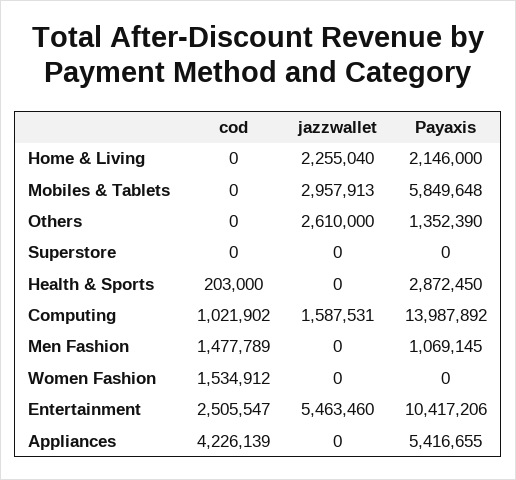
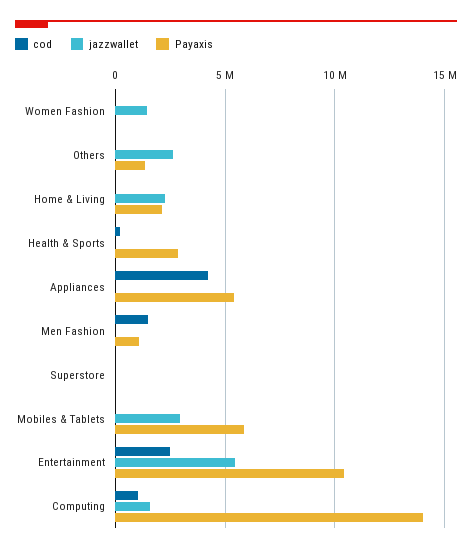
cod, Women Fashion: 1534912 -> 0
jazzwallet, Women Fashion: 0 -> 1500000

